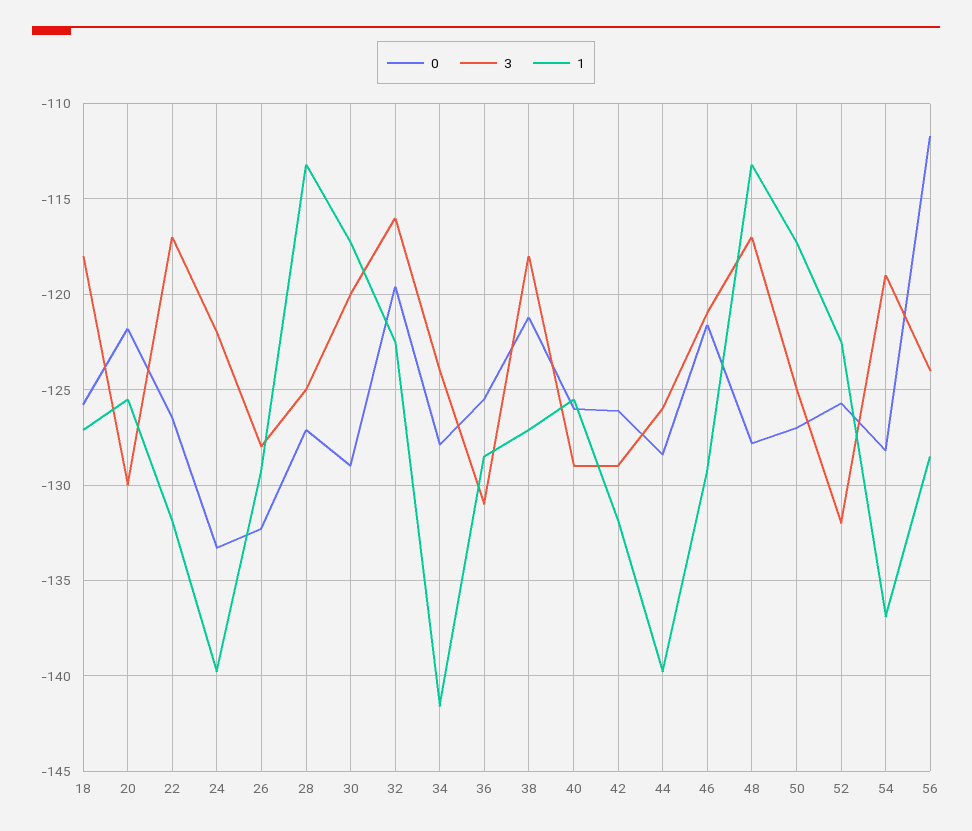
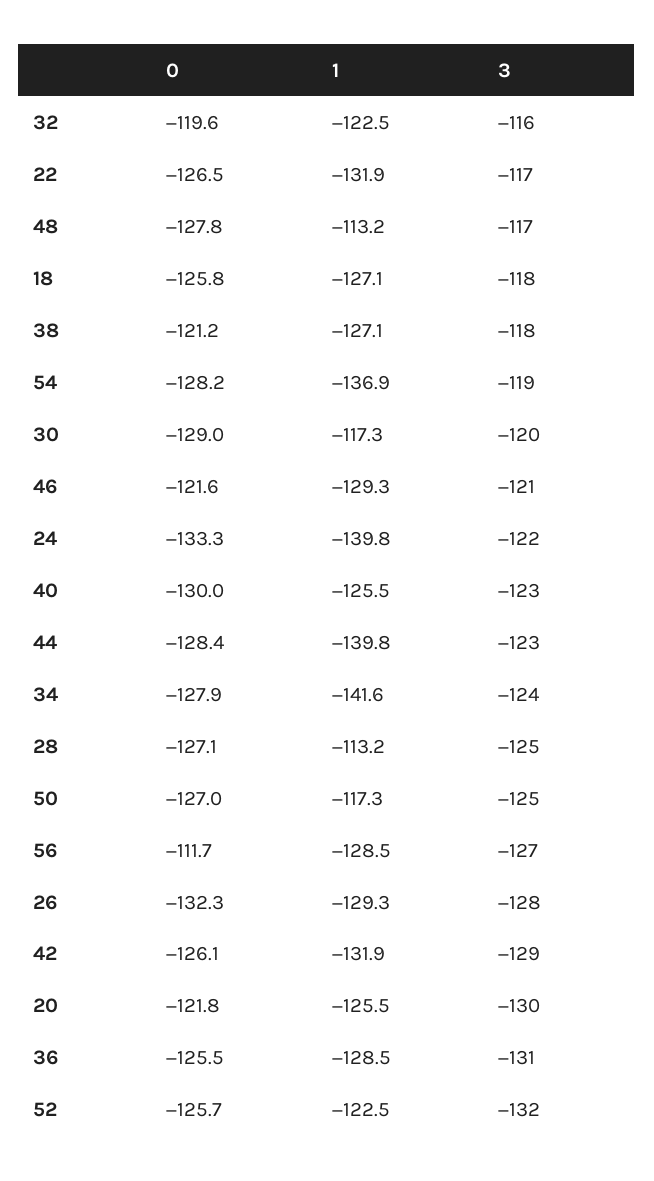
0, 40: -126 -> -130
3, 40: -129 -> -123
3, 44: -126 -> -123
3, 56: -124 -> -127

